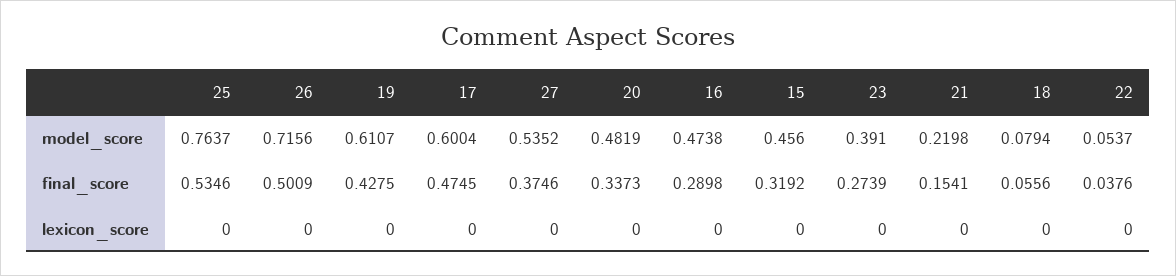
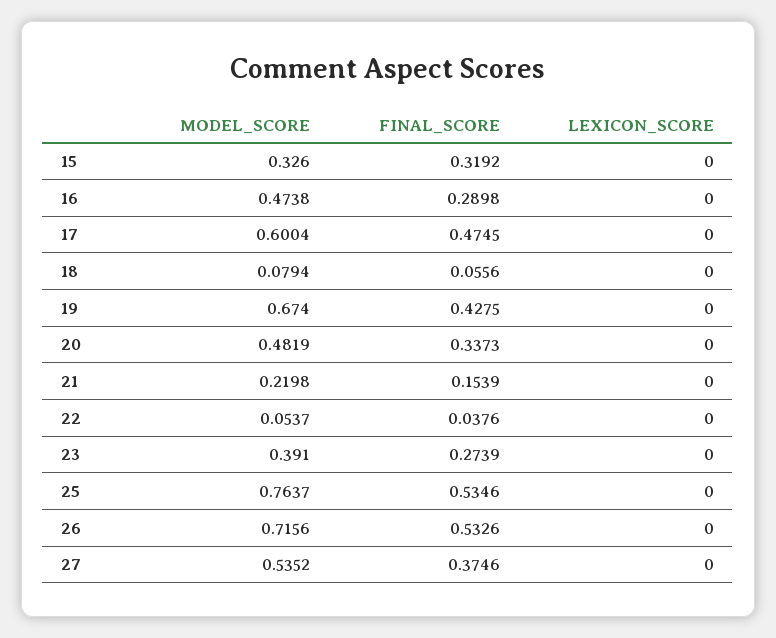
19, model_score: 0.6107 -> 0.674
15, model_score: 0.456 -> 0.326
26, final_score: 0.5009 -> 0.5326
21, final_score: 0.1541 -> 0.1539

